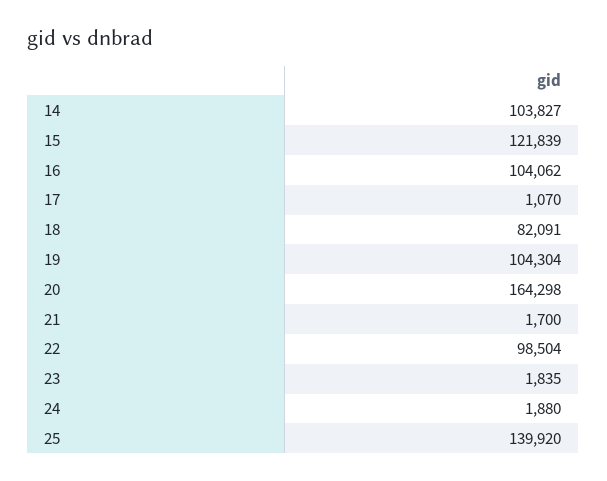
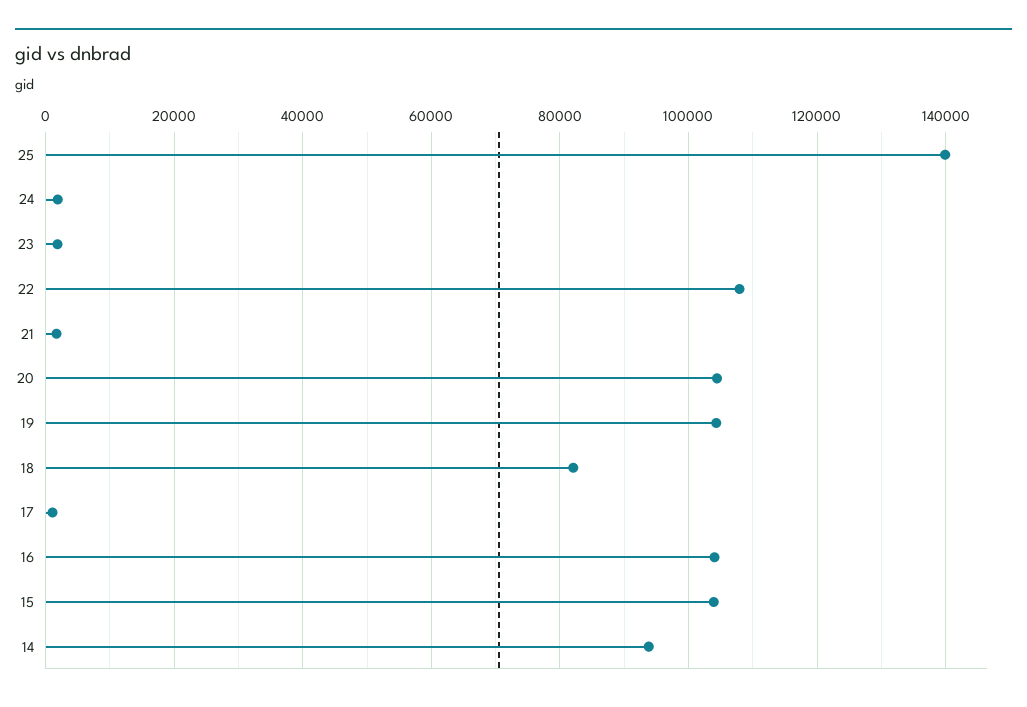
14: 103827 -> 94000
15: 121839 -> 104000
20: 164298 -> 104000
22: 98504 -> 108000

